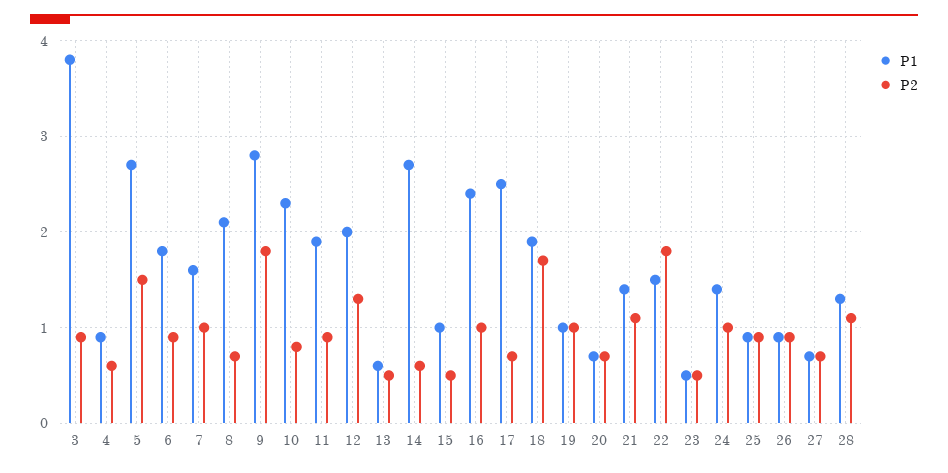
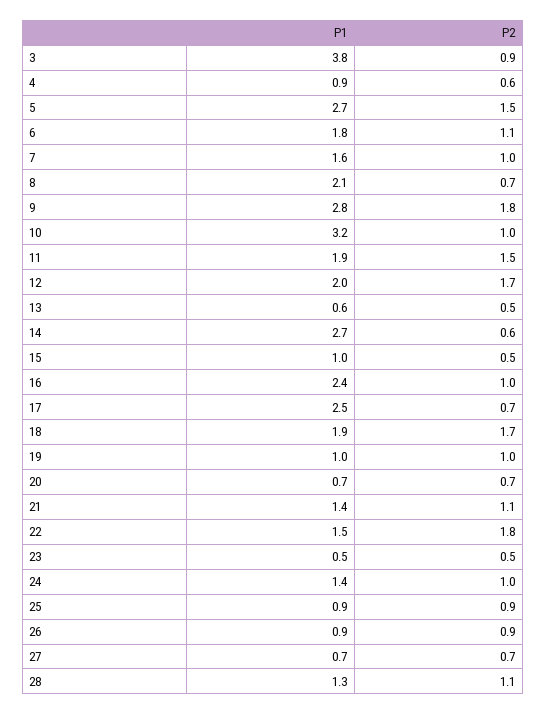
P2, 6: 0.9 -> 1.1
P1, 10: 2.3 -> 3.2
P2, 10: 0.8 -> 1
P2, 11: 0.9 -> 1.5
P2, 12: 1.3 -> 1.7

